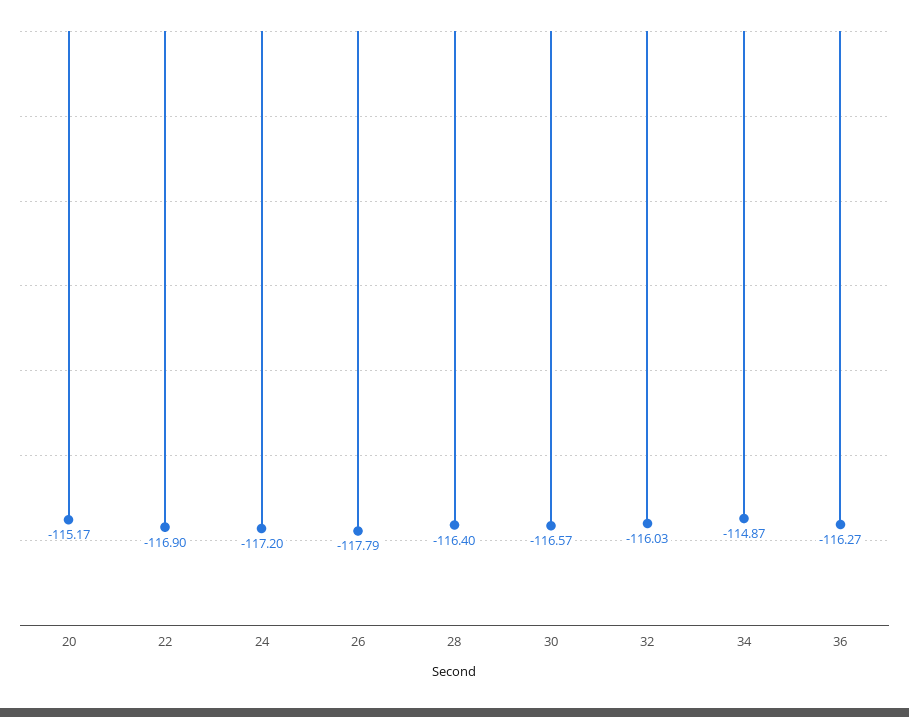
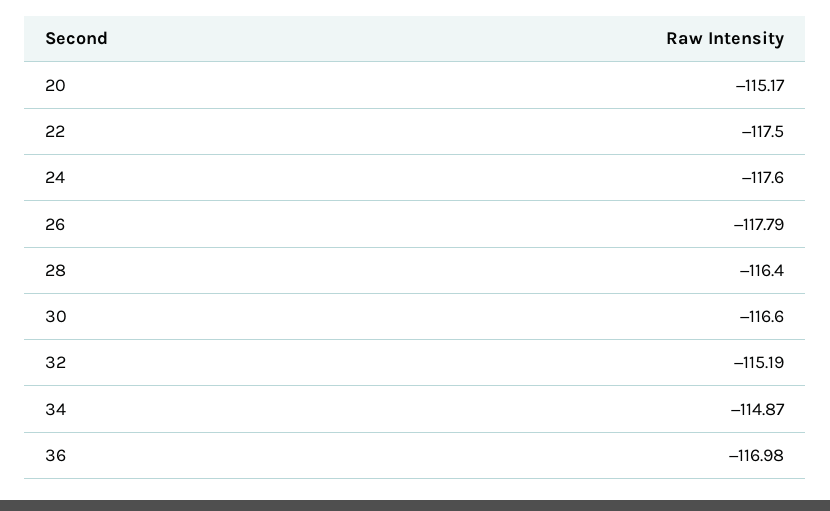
22: -116.9 -> -117.5
24: -117.2 -> -117.6
30: -116.57 -> -116.6
32: -116.03 -> -115.19
36: -116.27 -> -116.98

